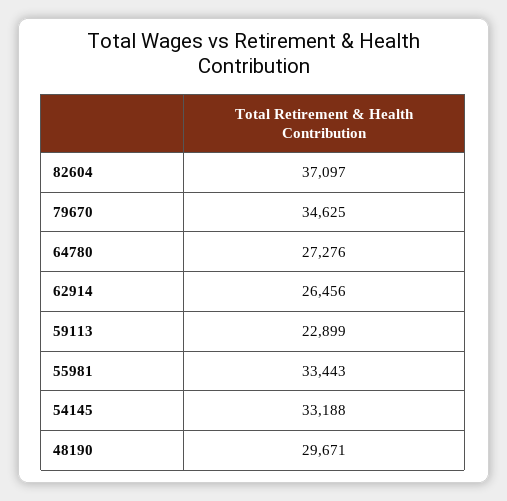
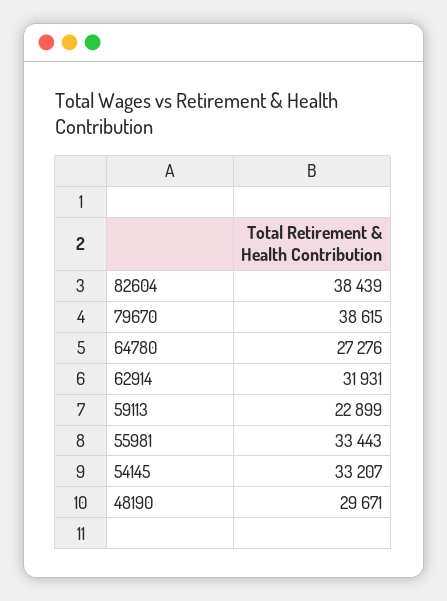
82604: 37097 -> 38439
79670: 34625 -> 38615
62914: 26456 -> 31931
54145: 33188 -> 33207

